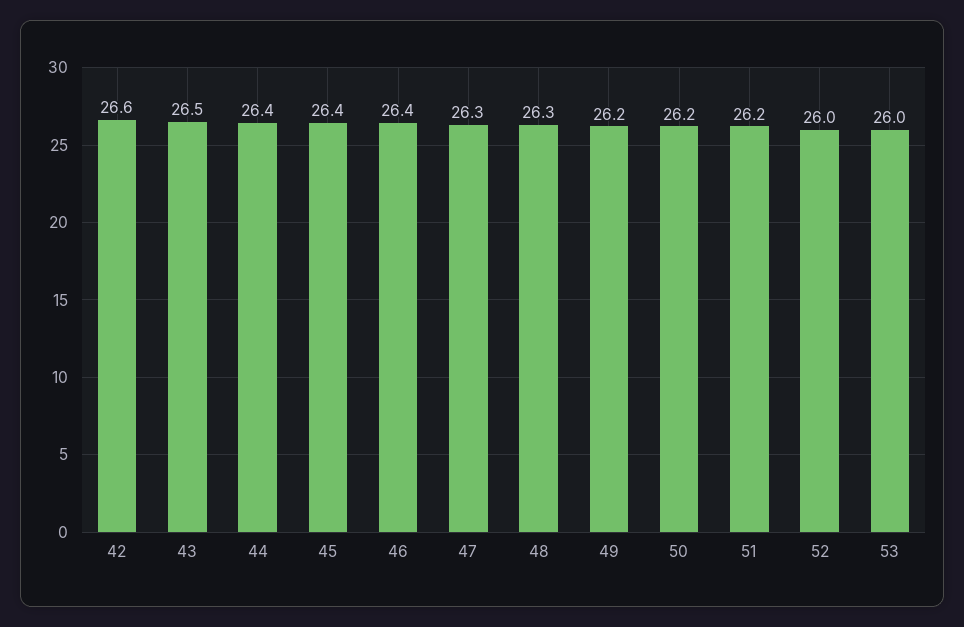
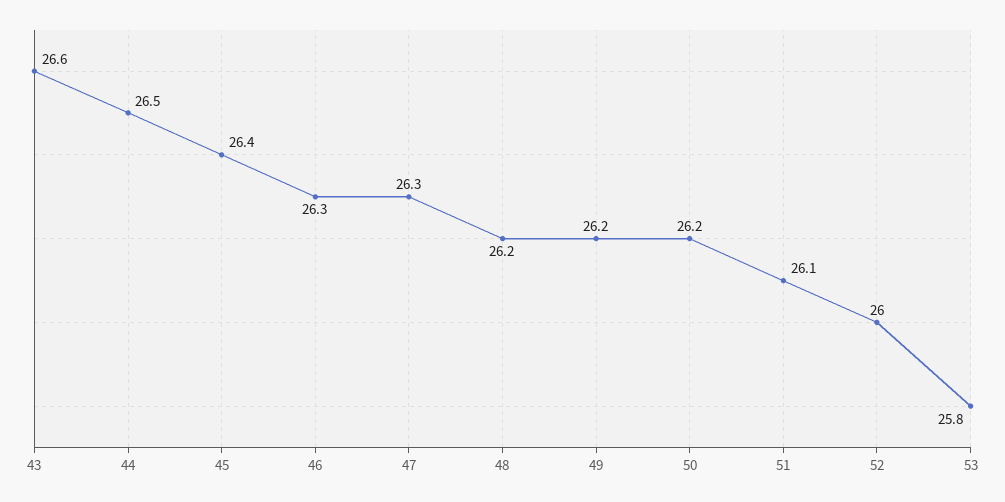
42: 26.6 -> none
43: 26.5 -> 26.6
44: 26.4 -> 26.5
46: 26.4 -> 26.3
48: 26.3 -> 26.2
51: 26.2 -> 26.1
53: 26 -> 25.8

